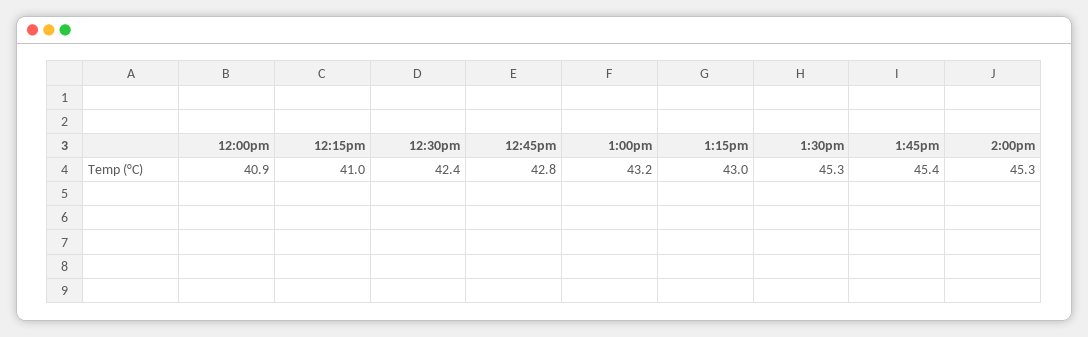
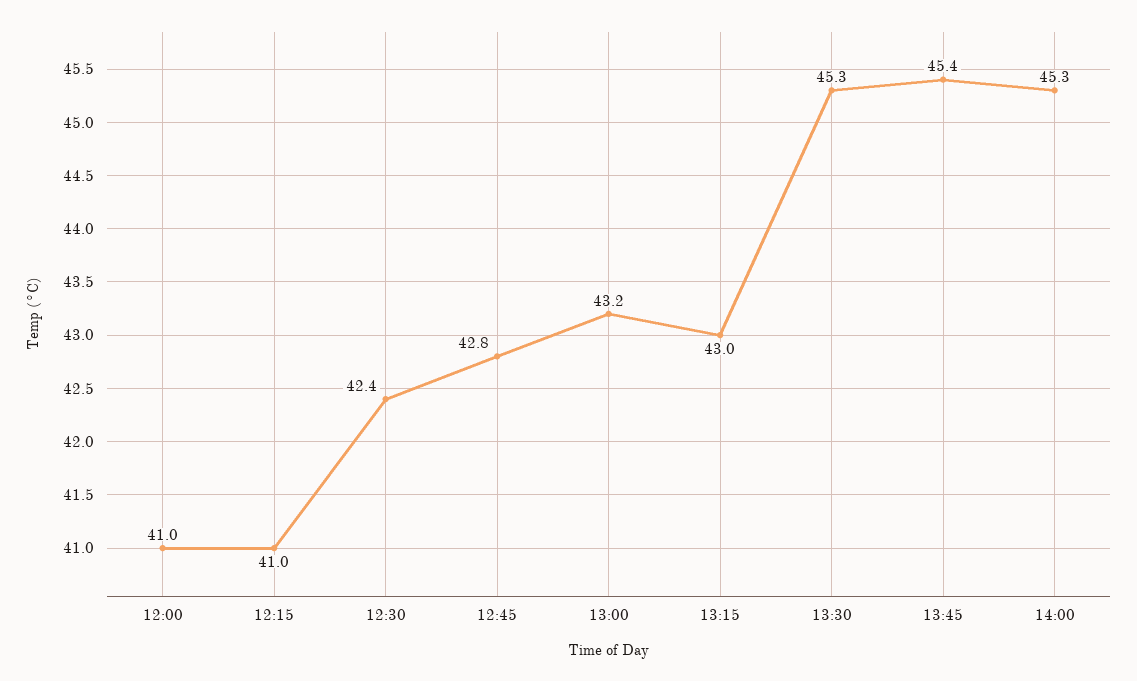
12:00pm: 40.9 -> 41

